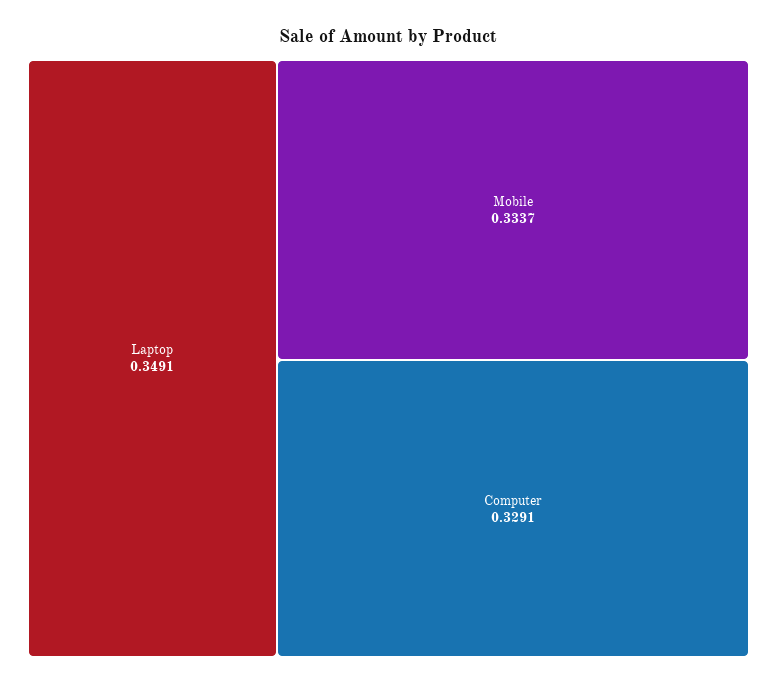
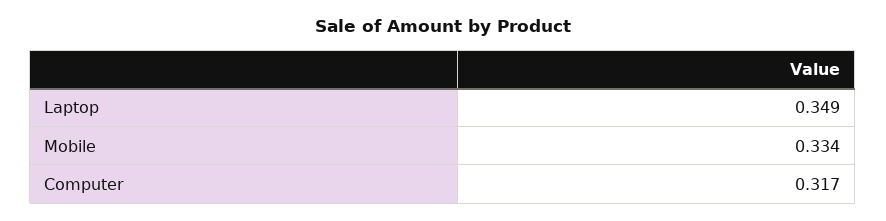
Computer: 0.3291 -> 0.317

